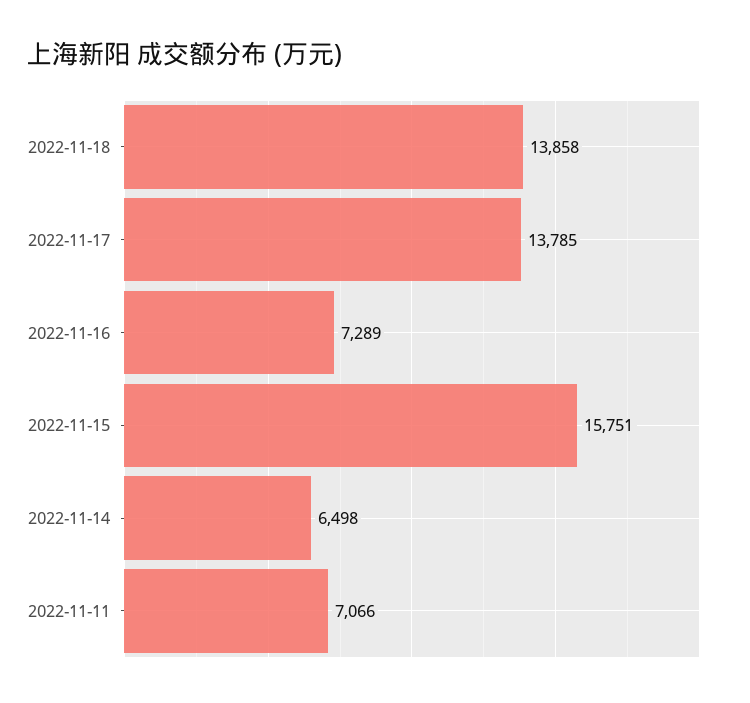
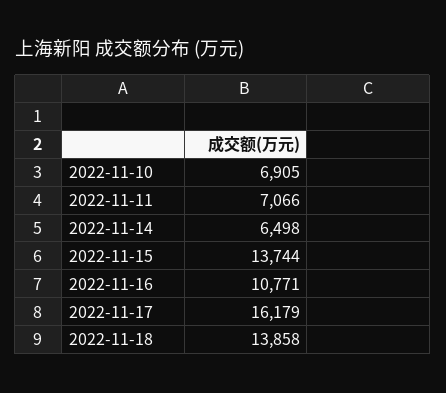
2022-11-17: 13785 -> 16179
2022-11-16: 7289 -> 10771
2022-11-15: 15751 -> 13744
2022-11-10: none -> 6905

